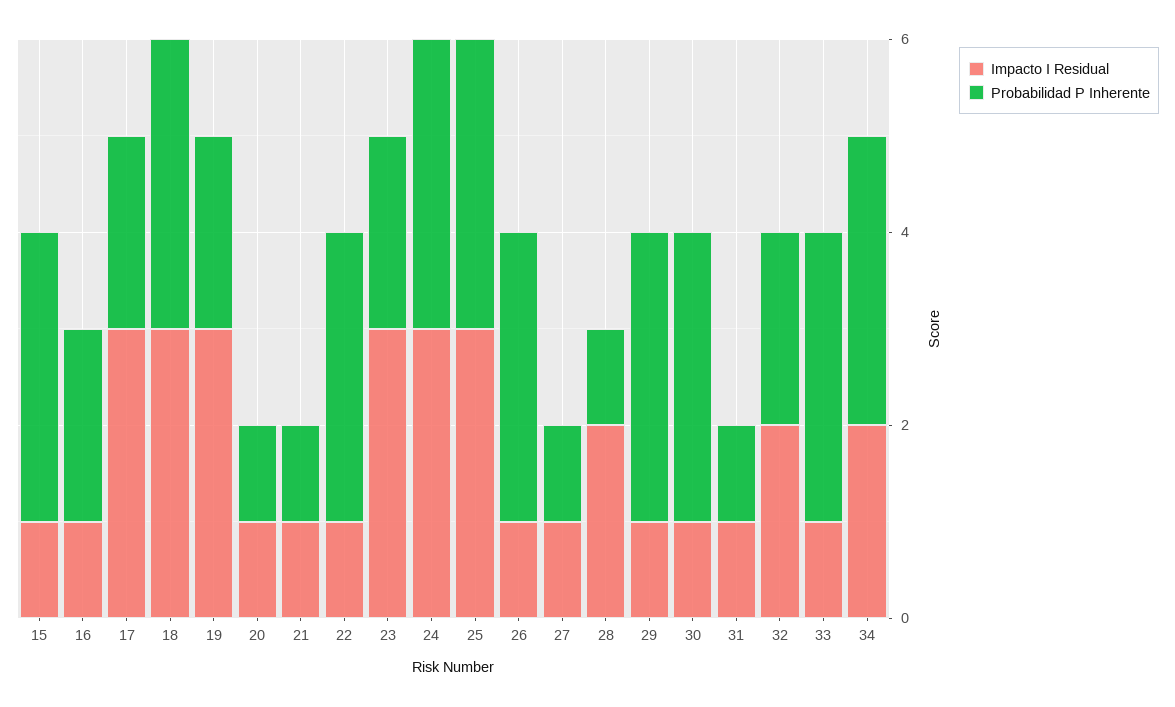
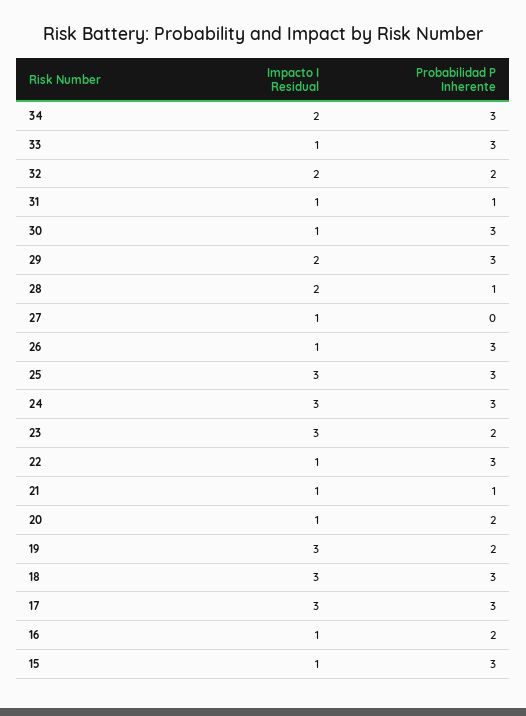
Probabilidad P Inherente, 17: 2 -> 3
Probabilidad P Inherente, 20: 1 -> 2
Probabilidad P Inherente, 27: 1 -> 0
Impacto I Residual, 29: 1 -> 2

